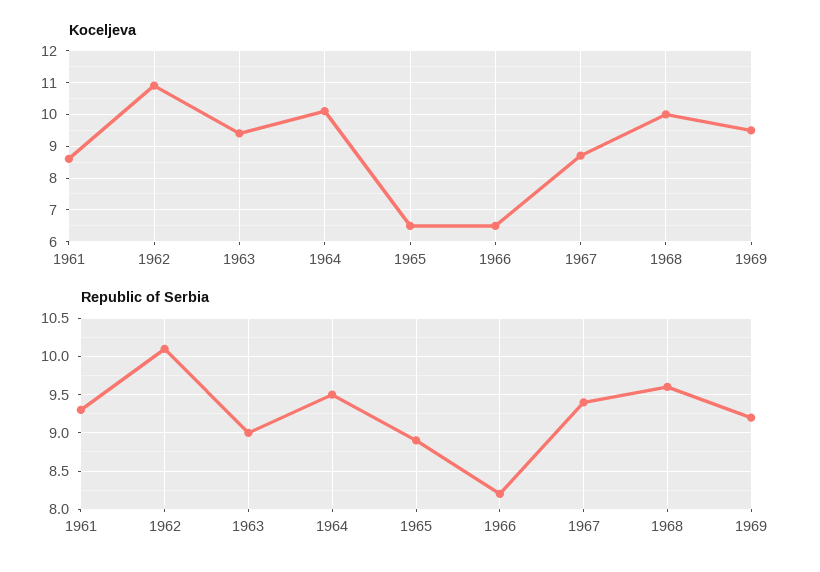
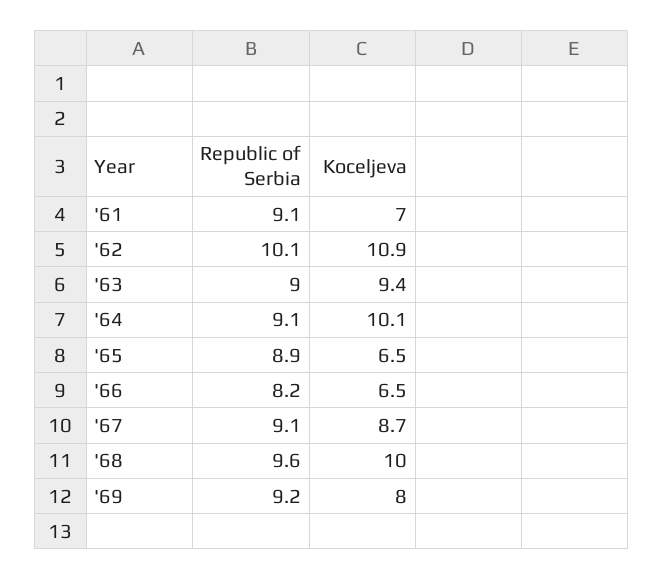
Koceljeva, 1961: 8.5 -> 7
Koceljeva, 1969: 9.5 -> 8
Republic of Serbia, 1961: 9.3 -> 9.1
Republic of Serbia, 1964: 9.5 -> 9.1
Republic of Serbia, 1967: 9.4 -> 9.1

